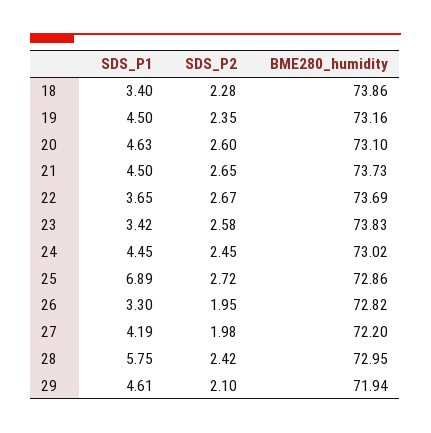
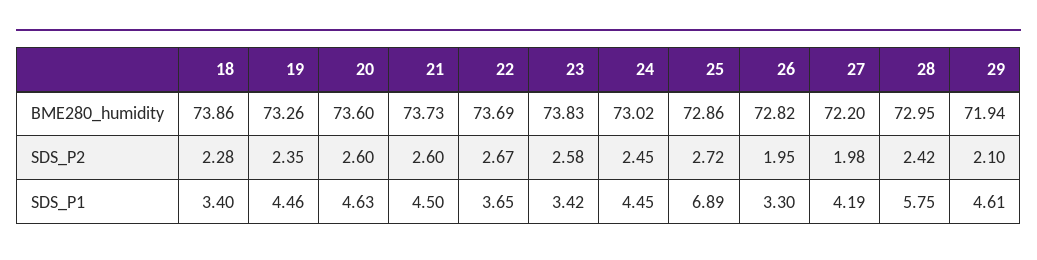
SDS_P1, 19: 4.5 -> 4.46
BME280_humidity, 19: 73.16 -> 73.26
BME280_humidity, 20: 73.1 -> 73.6
SDS_P2, 21: 2.65 -> 2.6

